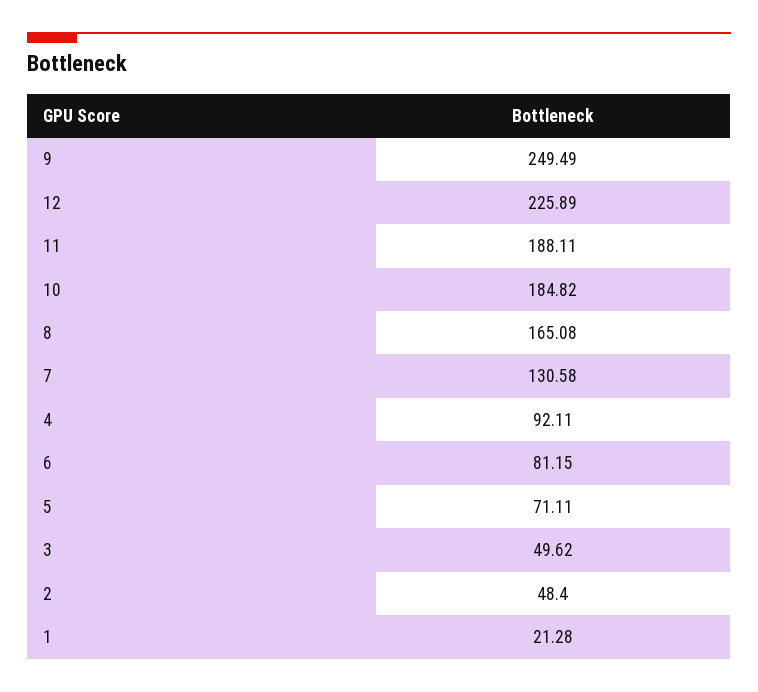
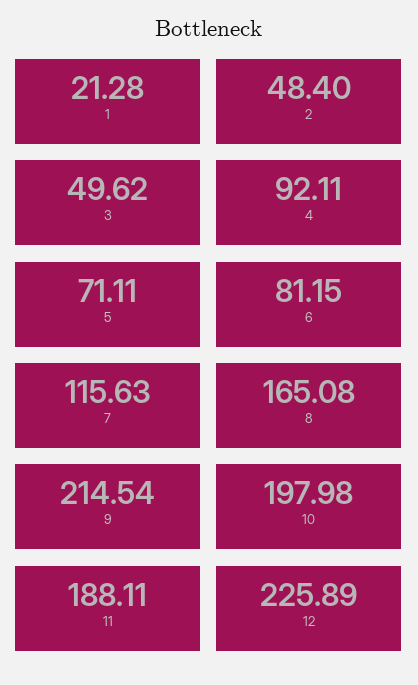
9: 249.49 -> 214.54
10: 184.82 -> 197.98
7: 130.58 -> 115.63

